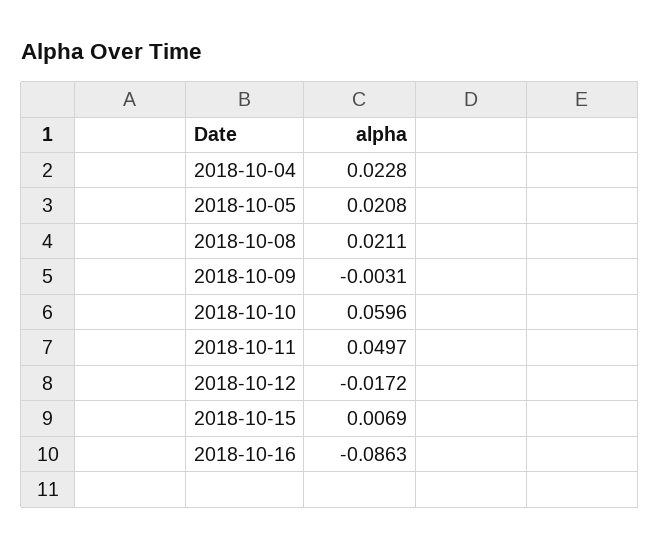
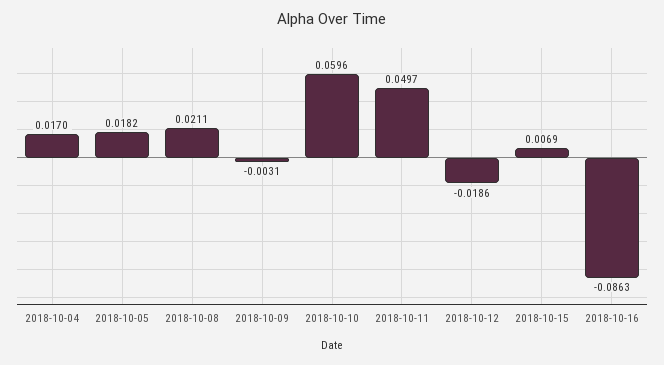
2018-10-04: 0.0228 -> 0.017
2018-10-05: 0.0208 -> 0.0182
2018-10-12: -0.0172 -> -0.0186

